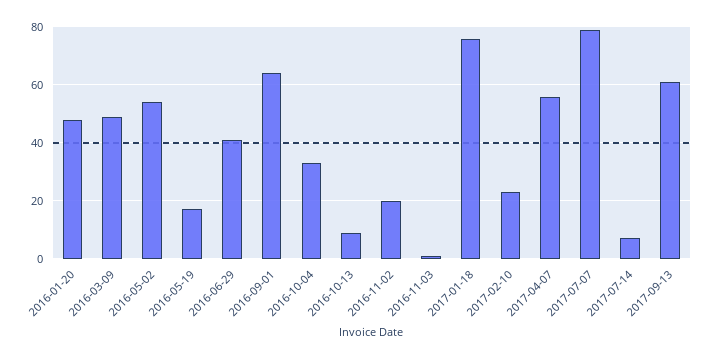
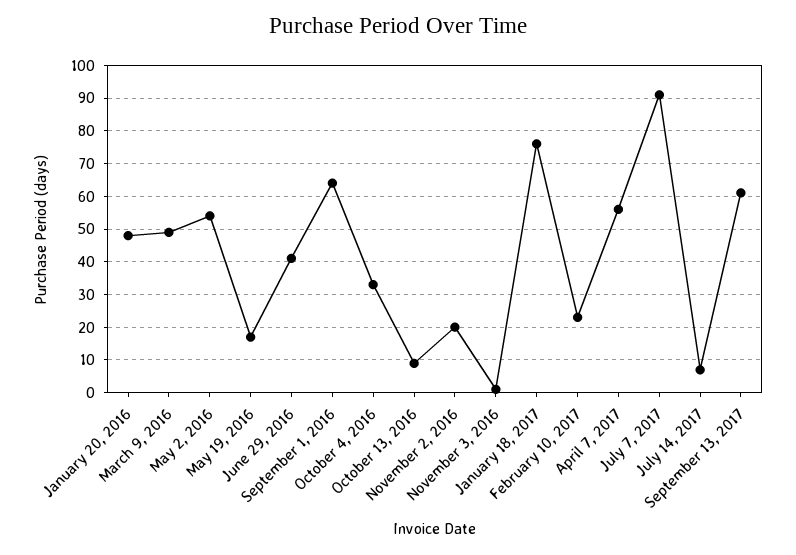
2017-07-07: 80 -> 90

